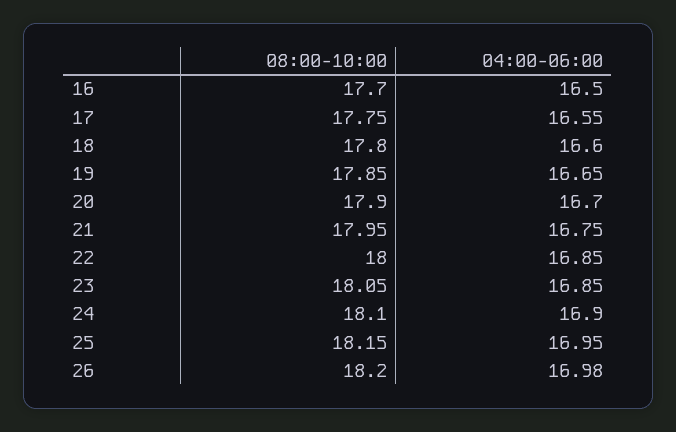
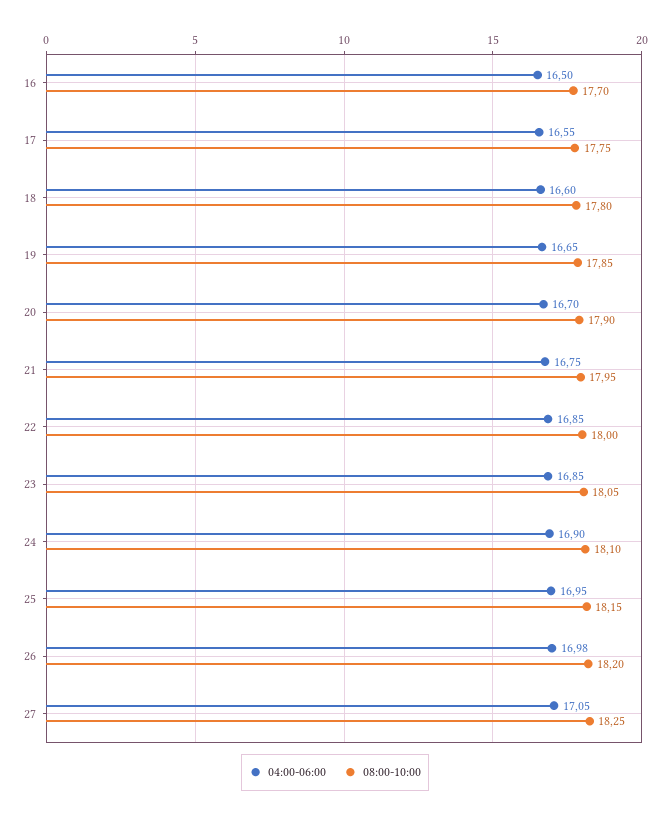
04:00-06:00, 27: none -> 17.05
08:00-10:00, 27: none -> 18.25

